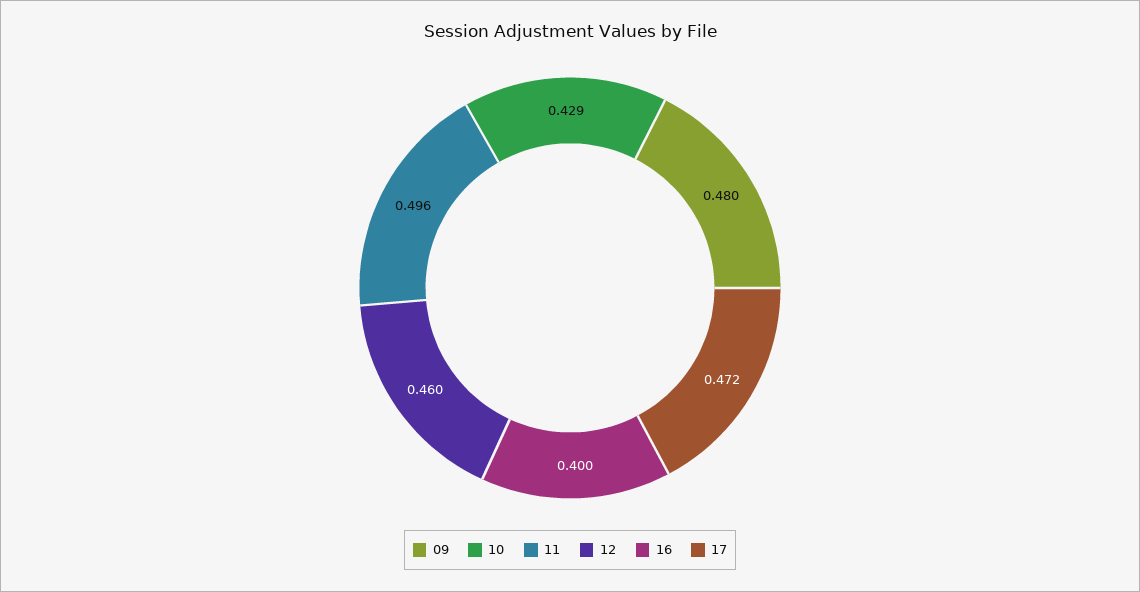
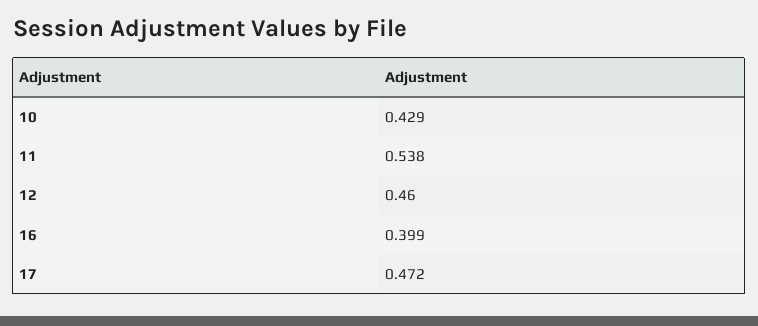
09: 0.48 -> none
11: 0.496 -> 0.538
16: 0.4 -> 0.399

